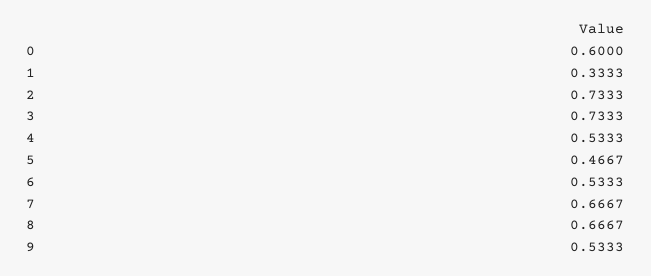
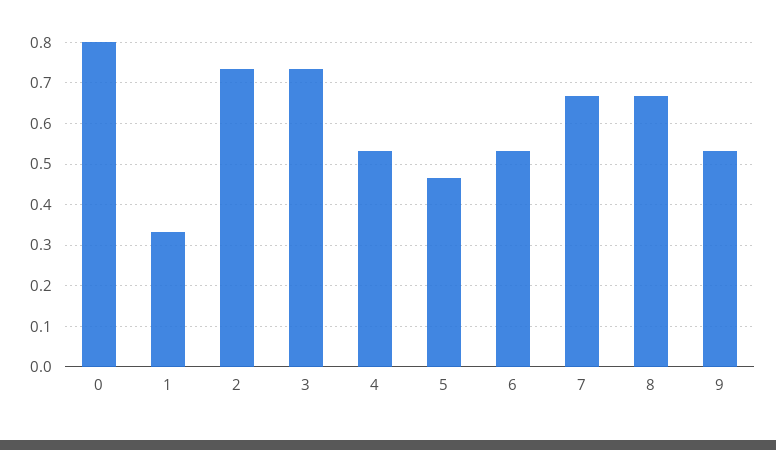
0: 0.6 -> 0.8

